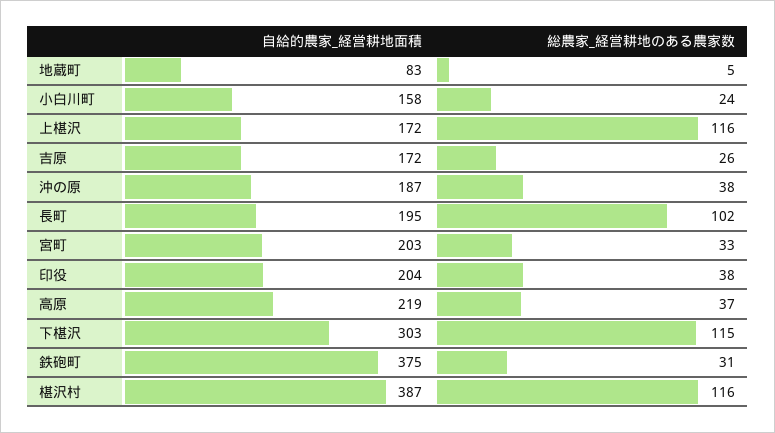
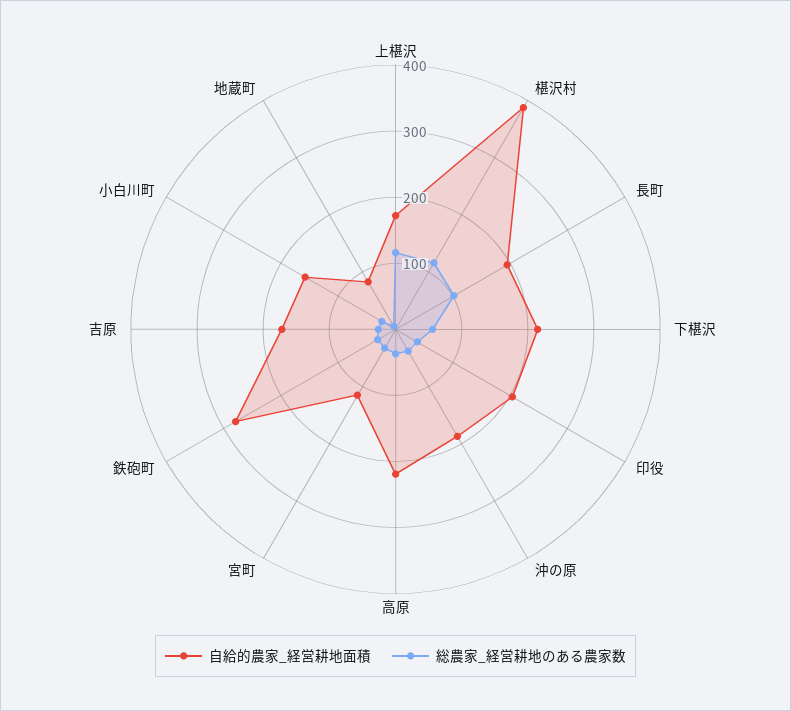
自給的農家_経営耕地面積, 宮町: 203 -> 120
自給的農家_経営耕地面積, 下椹沢: 303 -> 220
総農家_経営耕地のある農家数, 下椹沢: 115 -> 60
自給的農家_経営耕地面積, 鉄砲町: 375 -> 280

